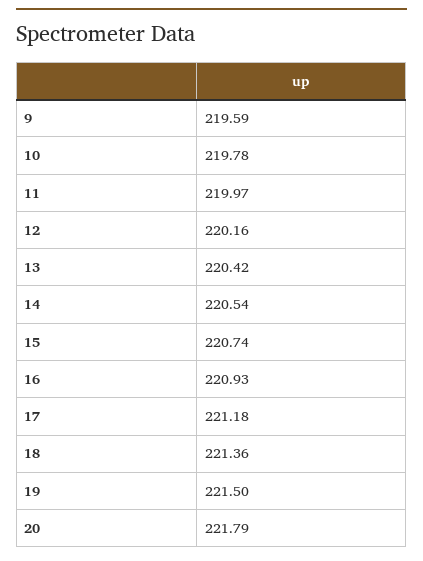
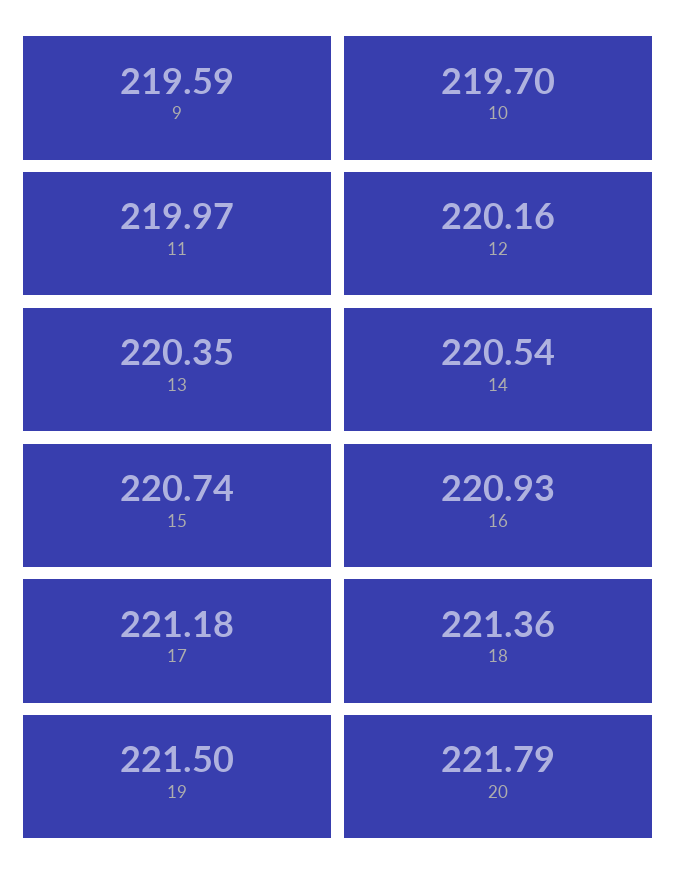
10: 219.78 -> 219.7
13: 220.42 -> 220.35

